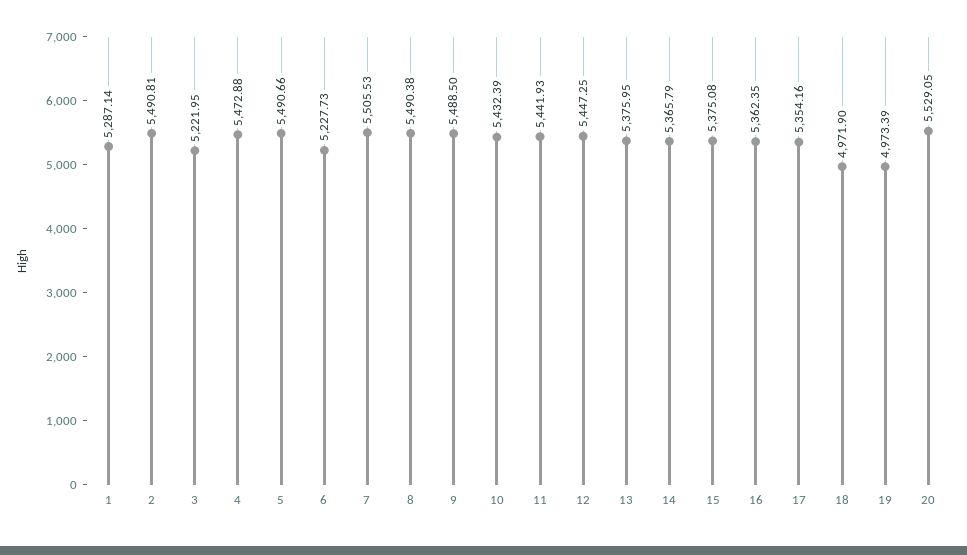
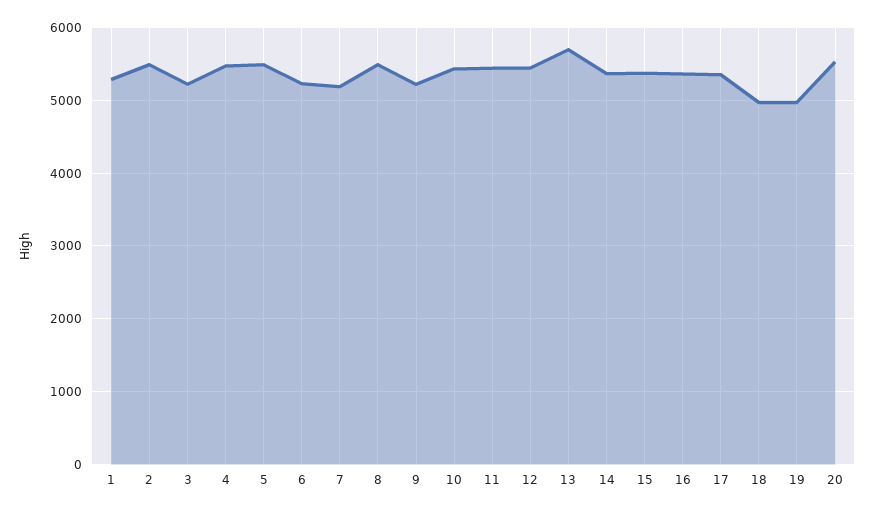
7: 5505.53 -> 5200
9: 5488.5 -> 5200
13: 5375.95 -> 5700

